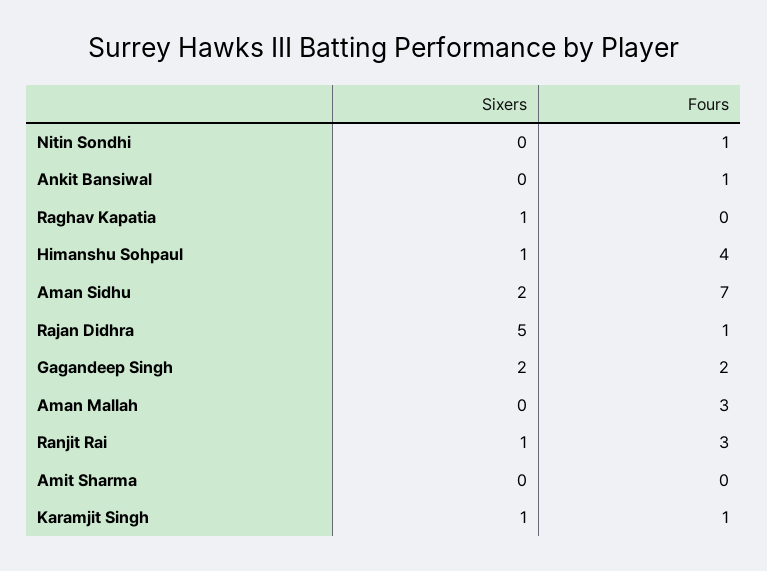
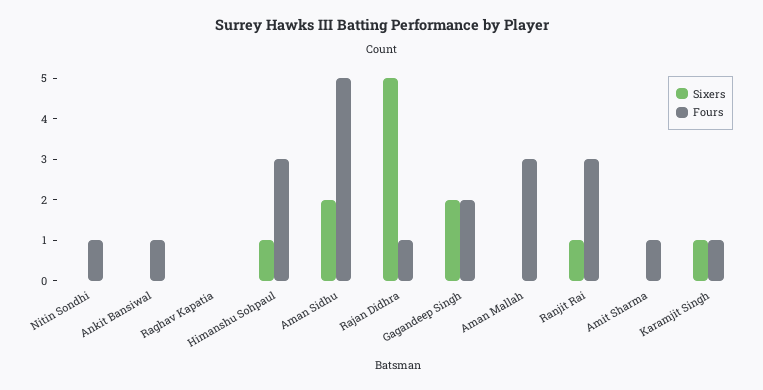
Sixers, Raghav Kapatia: 1 -> 0
Fours, Himanshu Sohpaul: 4 -> 3
Fours, Aman Sidhu: 7 -> 5
Fours, Amit Sharma: 0 -> 1

